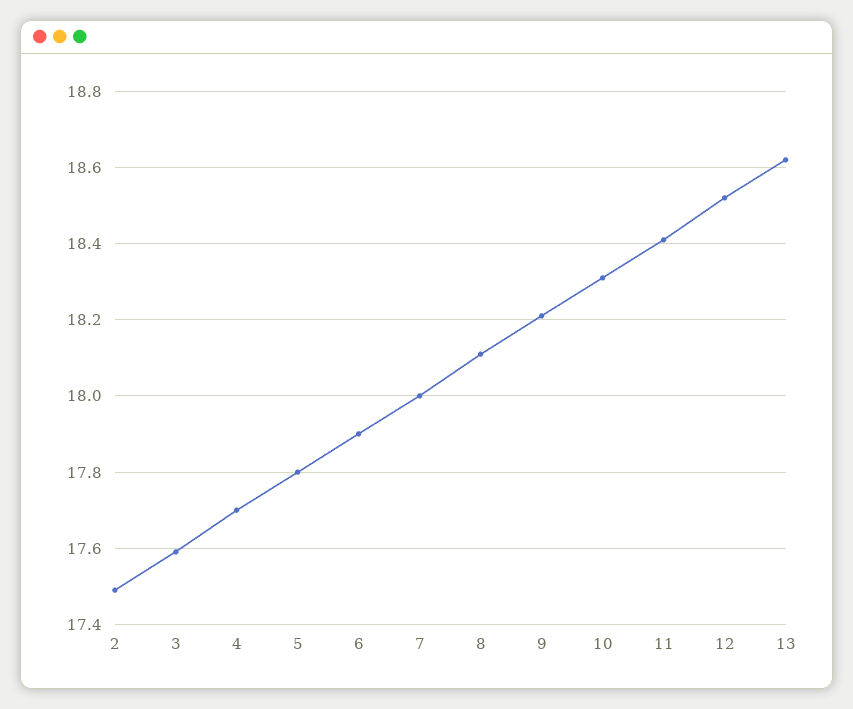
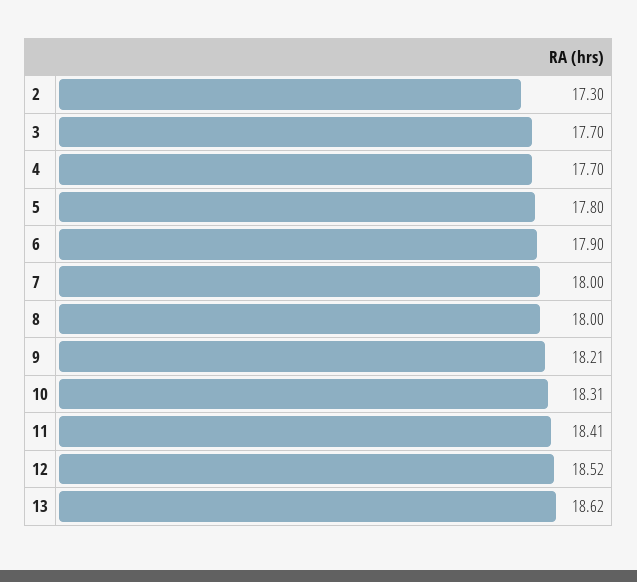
2: 17.5 -> 17.3
3: 17.6 -> 17.7
8: 18.1 -> 18

